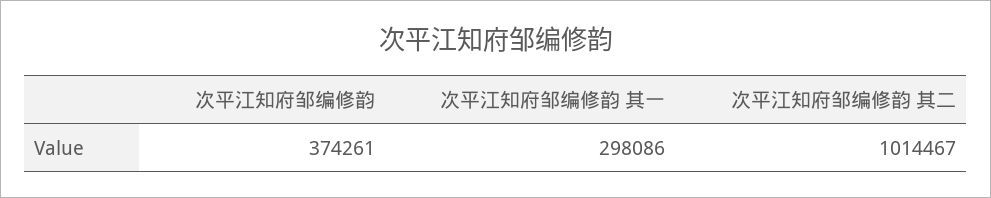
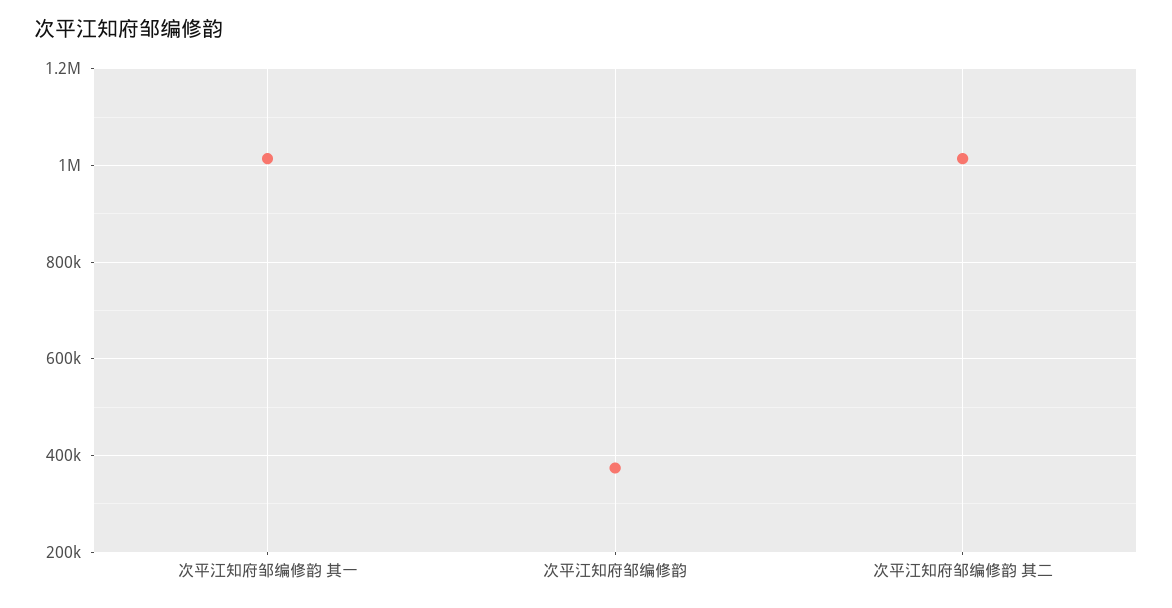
次平江知府邹编修韵 其一: 298086 -> 1020000

